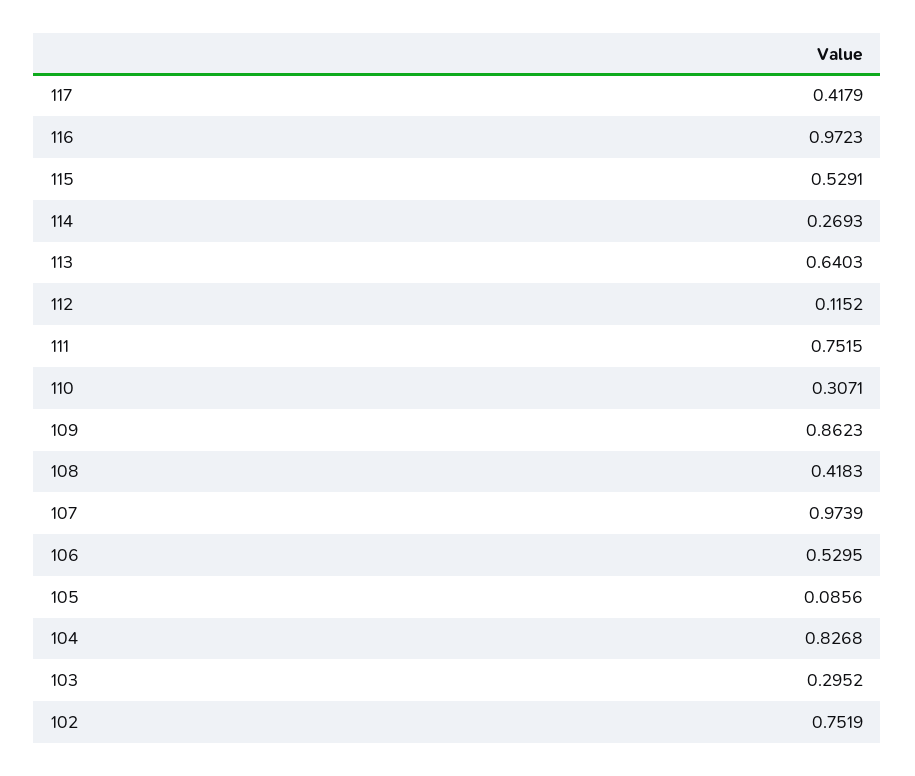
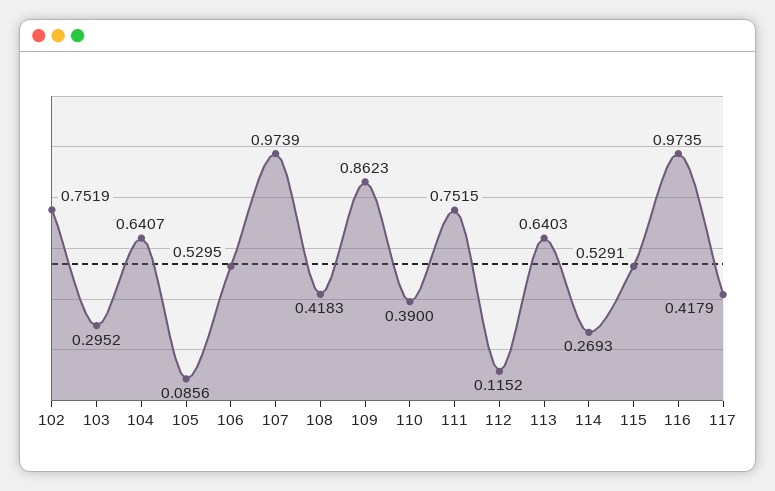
116: 0.9723 -> 0.9735
110: 0.3071 -> 0.39
104: 0.8268 -> 0.6407

